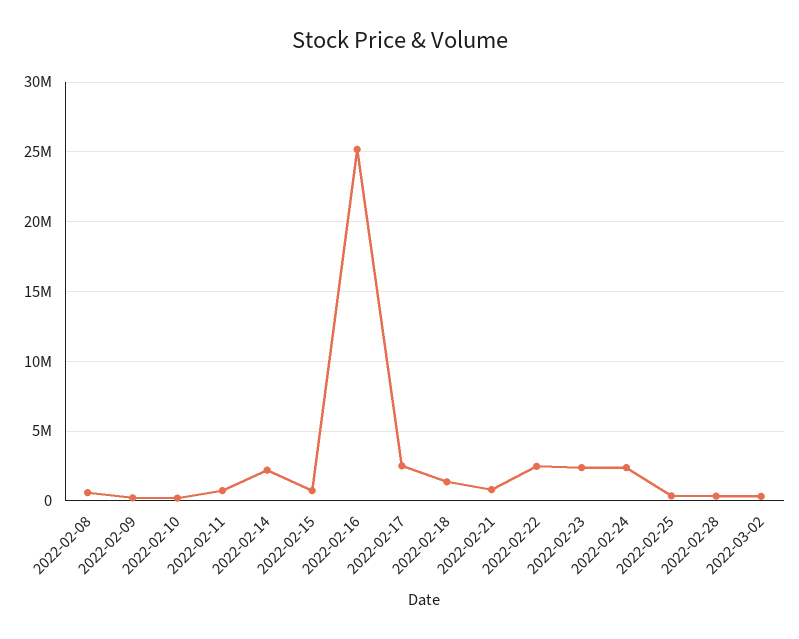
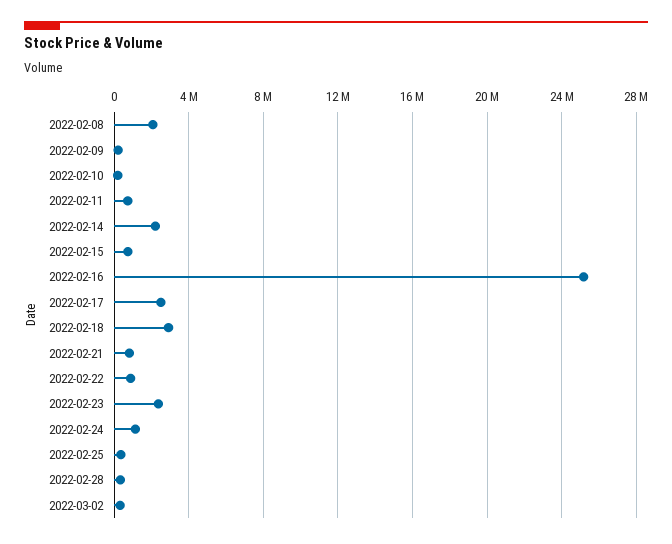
2022-02-08: 500000 -> 2000000
2022-02-18: 1500000 -> 3000000
2022-02-22: 2500000 -> 1000000
2022-02-24: 2500000 -> 1000000

